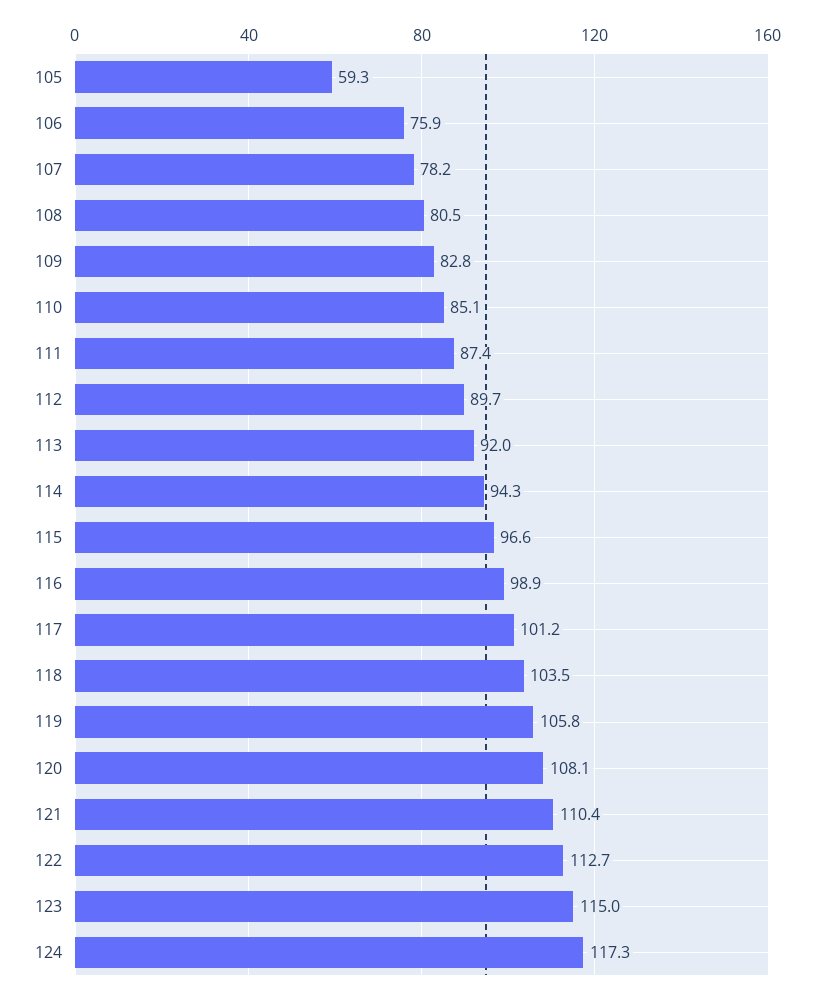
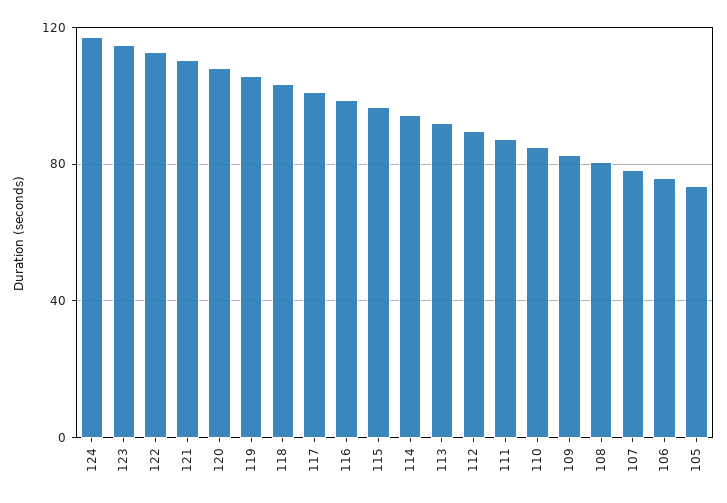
105: 59.3 -> 75

